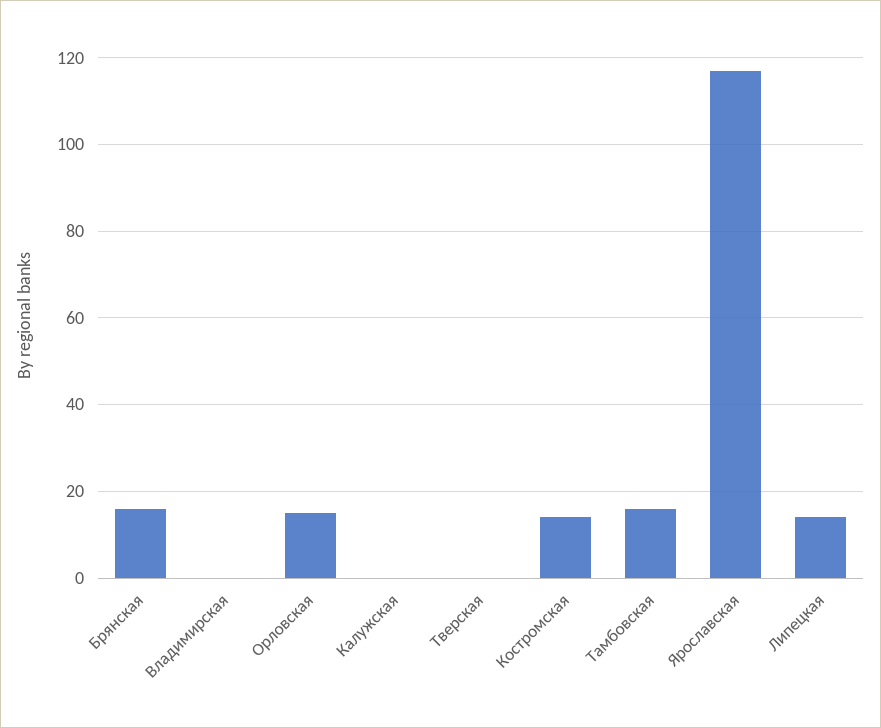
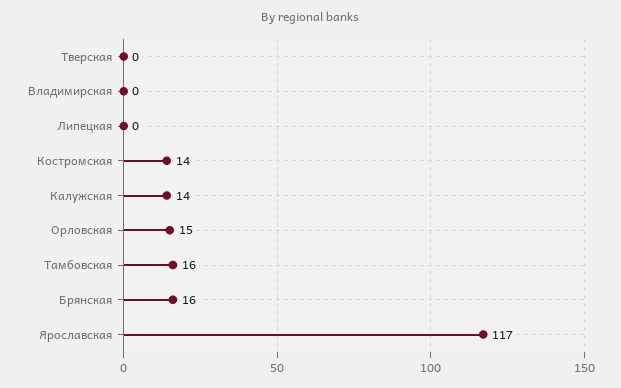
Калужская: 0 -> 14
Липецкая: 15 -> 0

